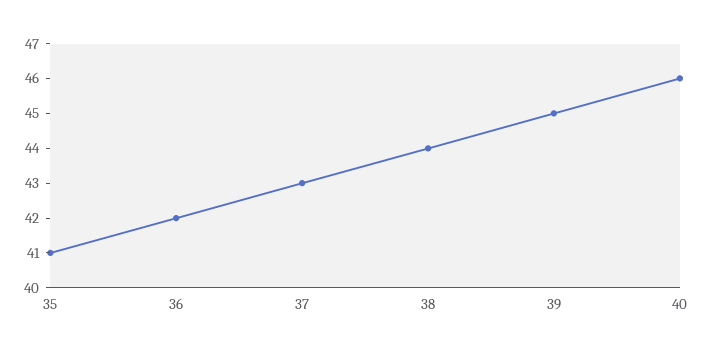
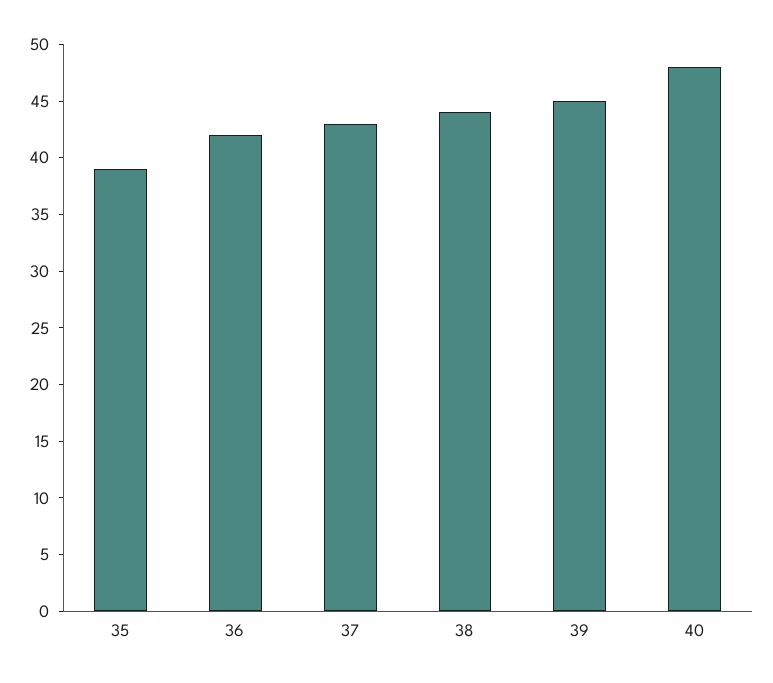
35: 41 -> 39
40: 46 -> 48

